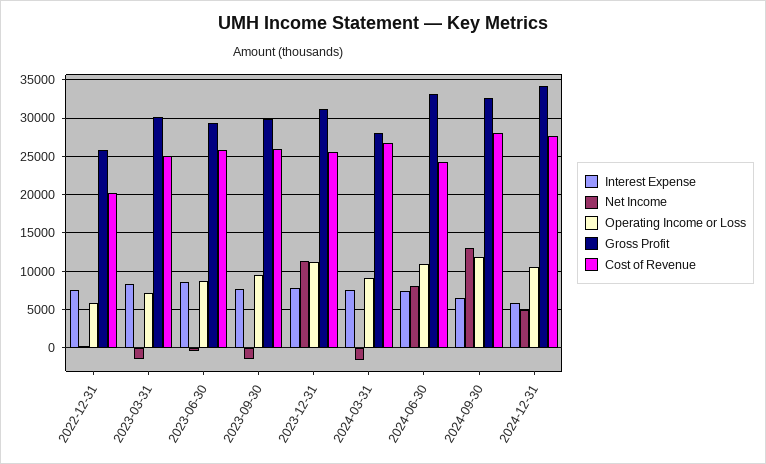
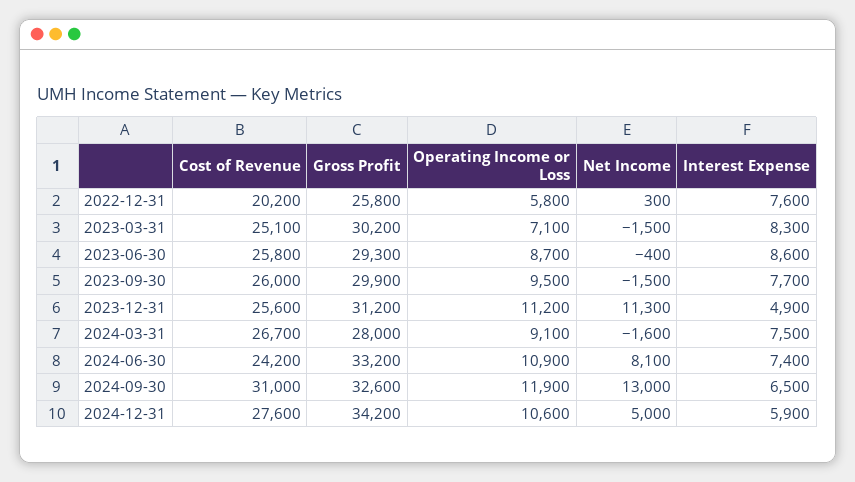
Interest Expense, 2023-12-31: 8000 -> 4900
Cost of Revenue, 2024-09-30: 28000 -> 31000

